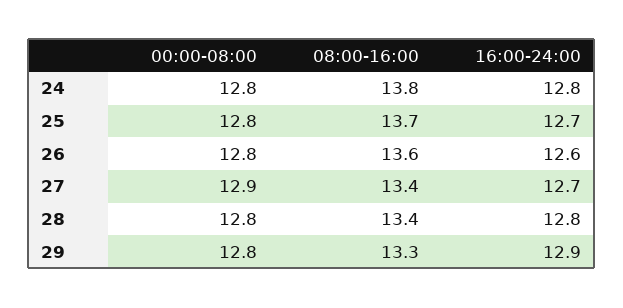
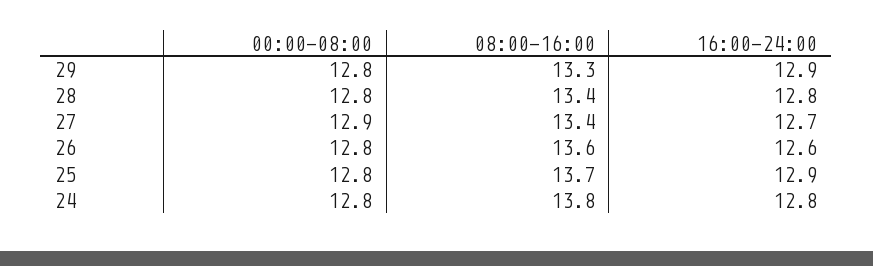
16:00-24:00, 25: 12.7 -> 12.9

